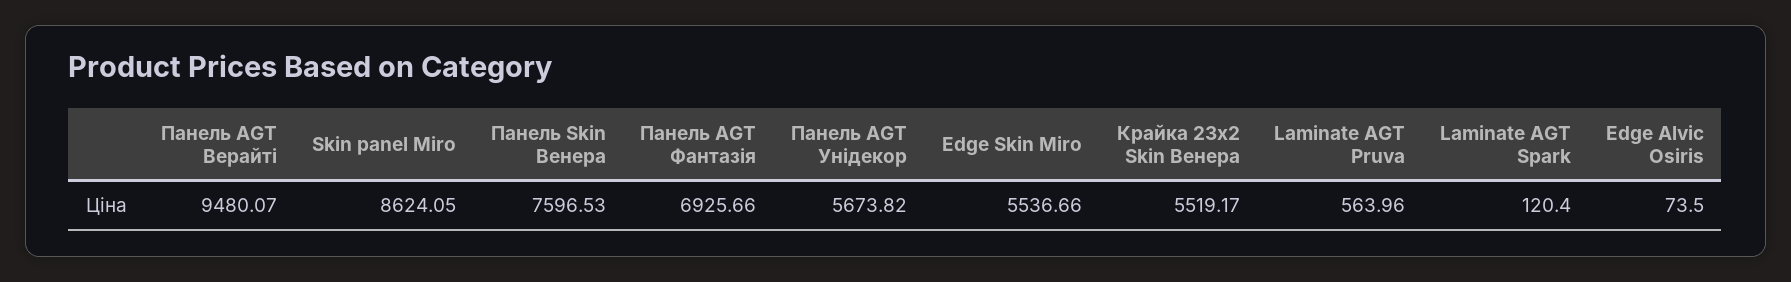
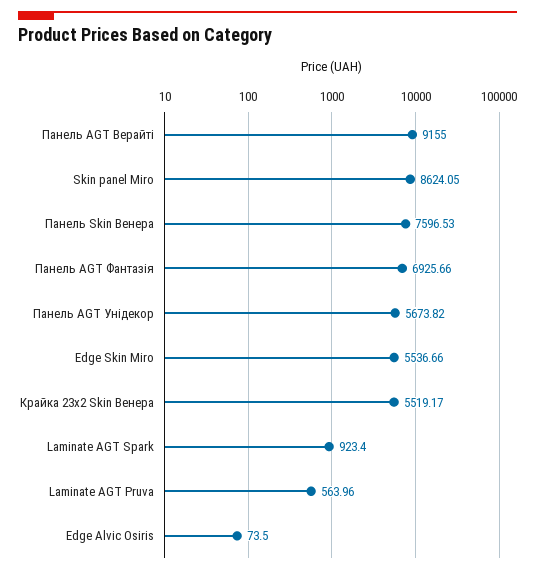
Панель AGT Верайті: 9480.07 -> 9155
Laminate AGT Spark: 120.4 -> 923.4

